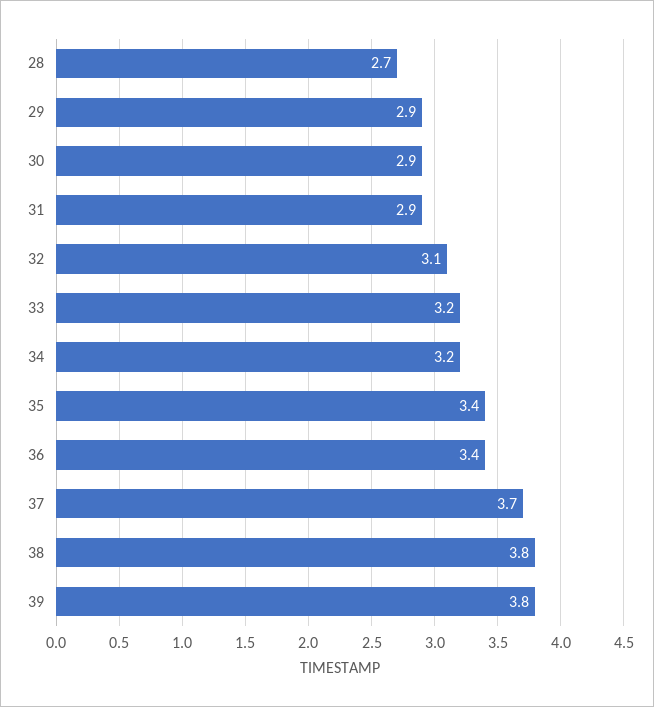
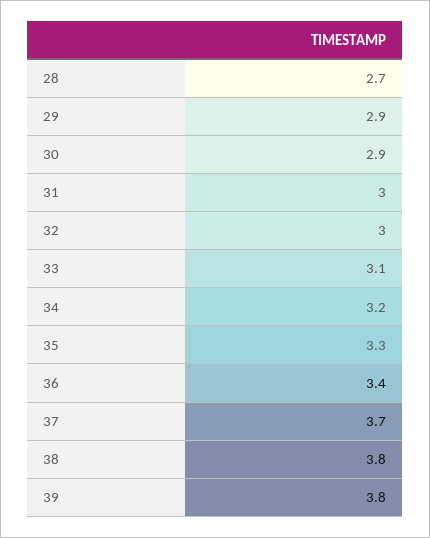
31: 2.9 -> 3
32: 3.1 -> 3
33: 3.2 -> 3.1
35: 3.4 -> 3.3

